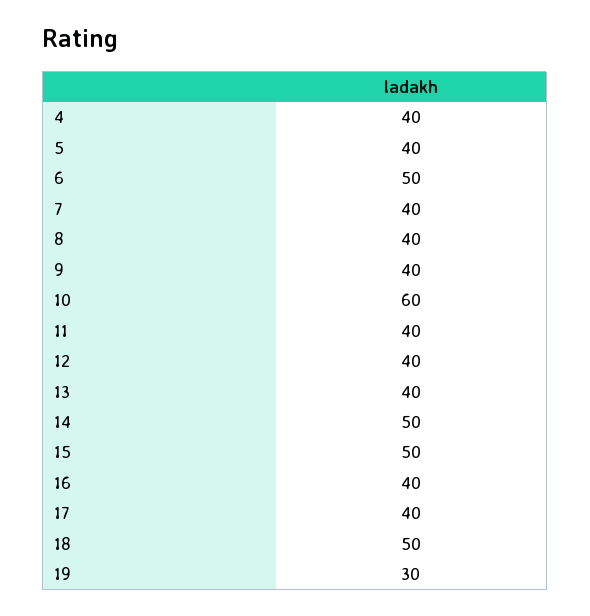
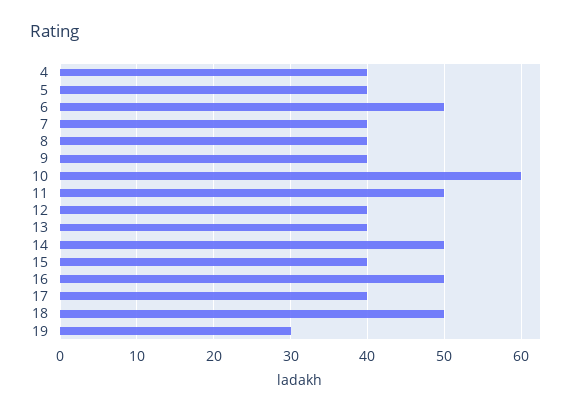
11: 40 -> 50
15: 50 -> 40
16: 40 -> 50

